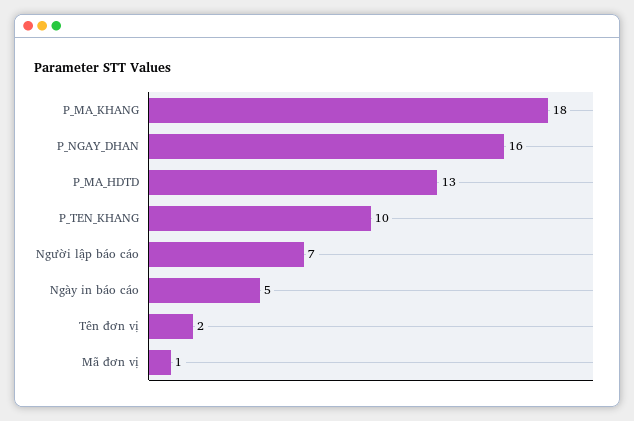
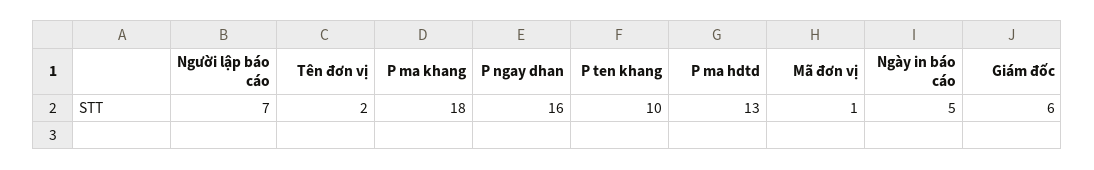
Giám đốc: none -> 6

